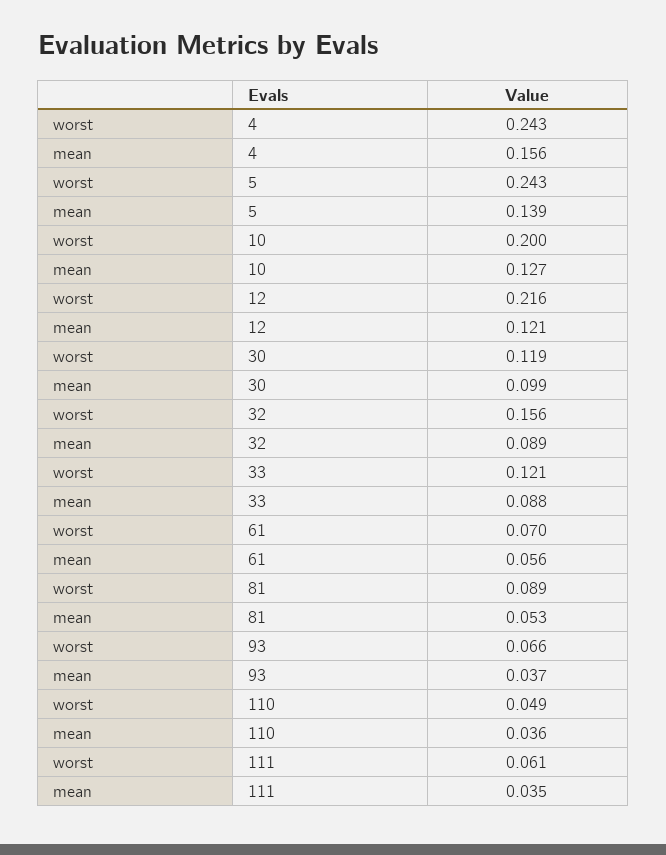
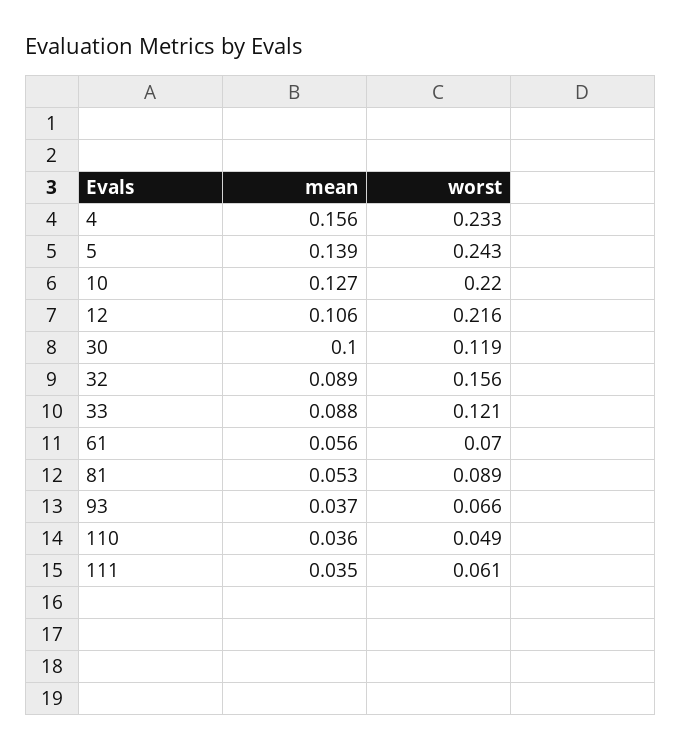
worst, 4: 0.243 -> 0.233
worst, 10: 0.2 -> 0.22
mean, 12: 0.121 -> 0.106
mean, 30: 0.099 -> 0.1

